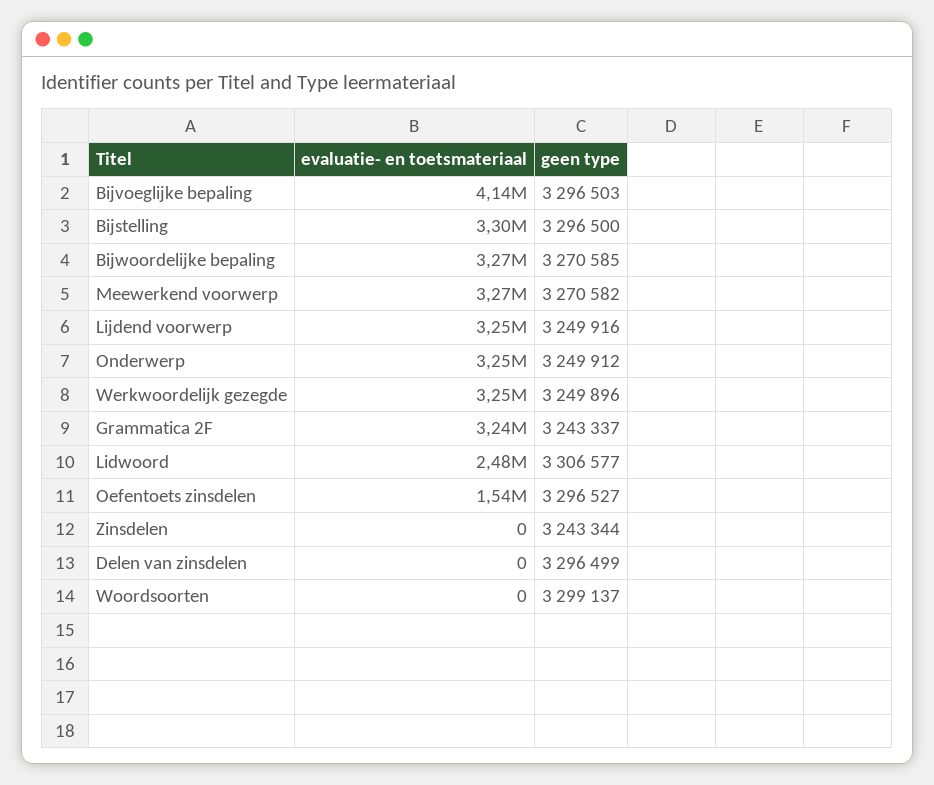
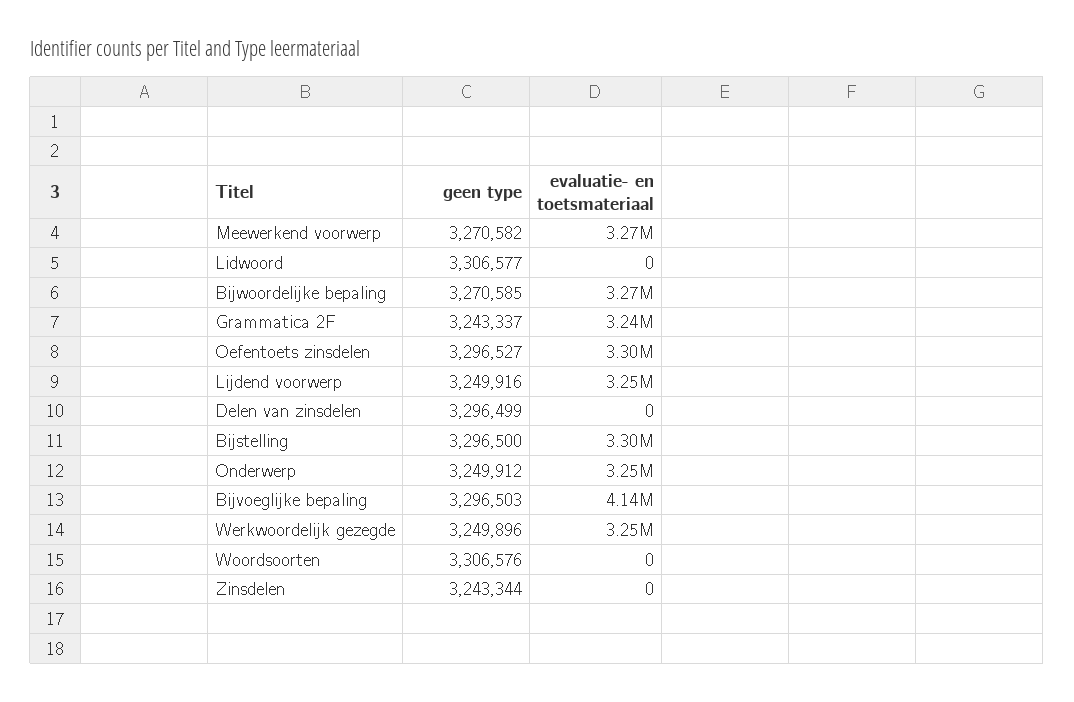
evaluatie- en toetsmateriaal, Lidwoord: 2480000 -> 0
evaluatie- en toetsmateriaal, Oefentoets zinsdelen: 1540000 -> 3300000
geen type, Woordsoorten: 3299137 -> 3306576

